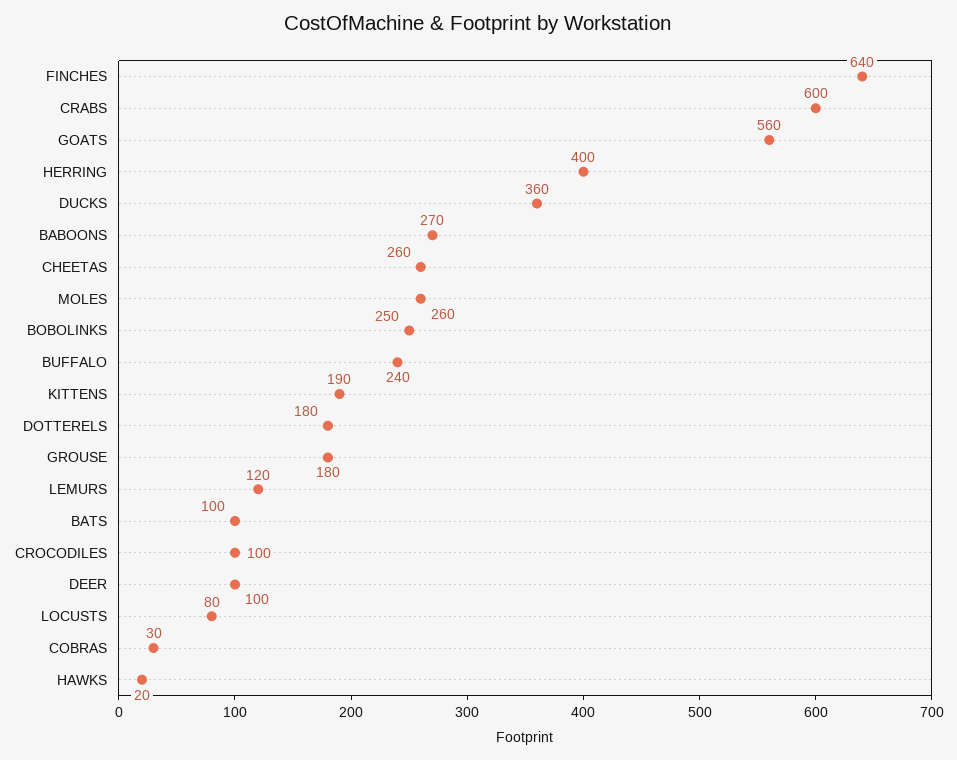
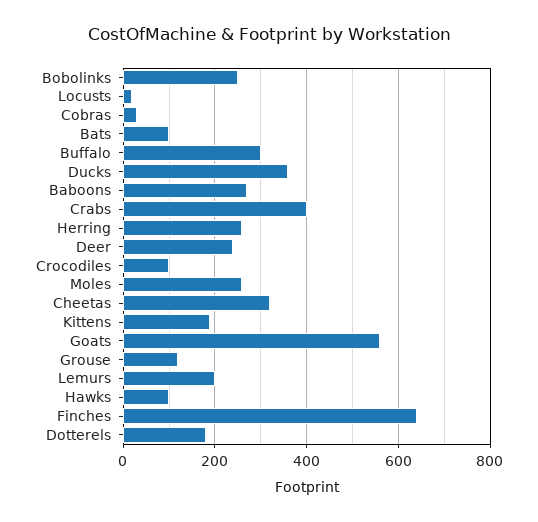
CRABS: 600 -> 400
HERRING: 400 -> 260
CHEETAS: 260 -> 320
BUFFALO: 240 -> 300
GROUSE: 180 -> 120
LEMURS: 120 -> 200
DEER: 100 -> 240
LOCUSTS: 80 -> 20
HAWKS: 20 -> 100

